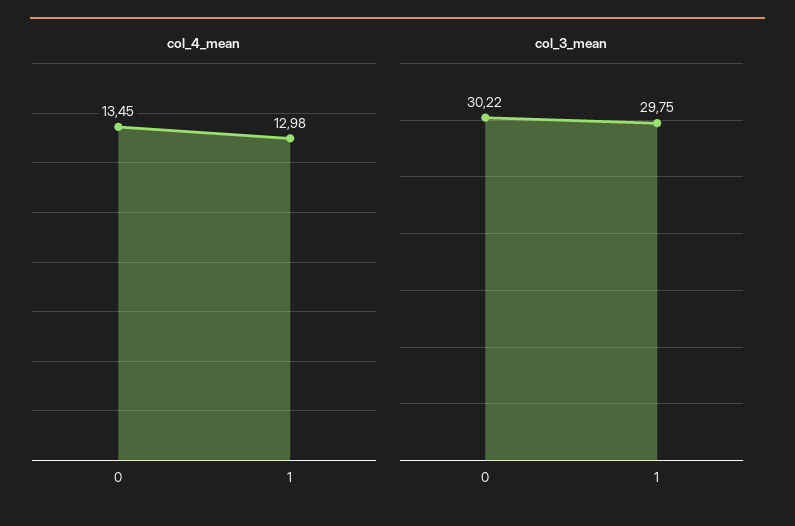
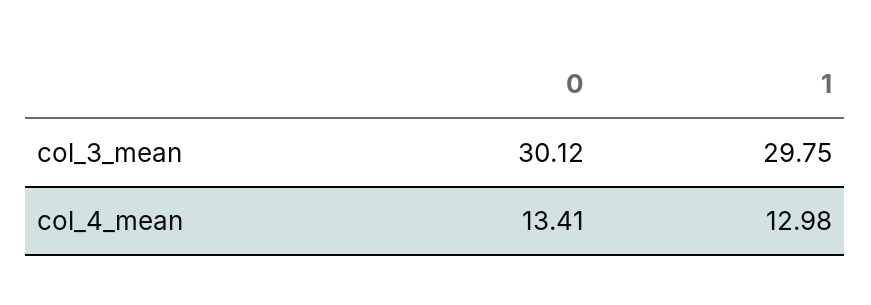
col_4_mean, 0: 13.45 -> 13.41
col_3_mean, 0: 30.22 -> 30.12

